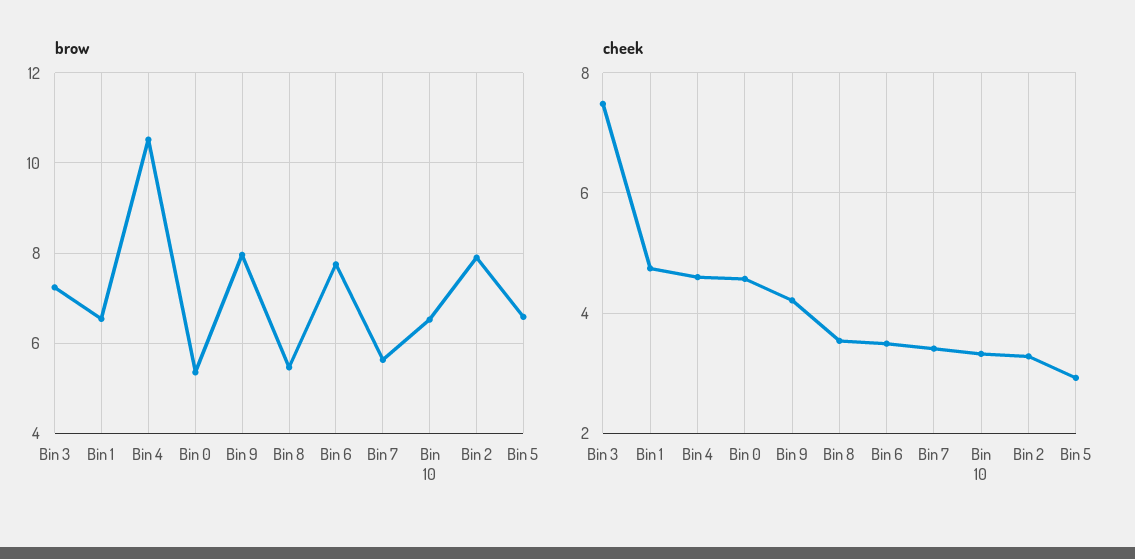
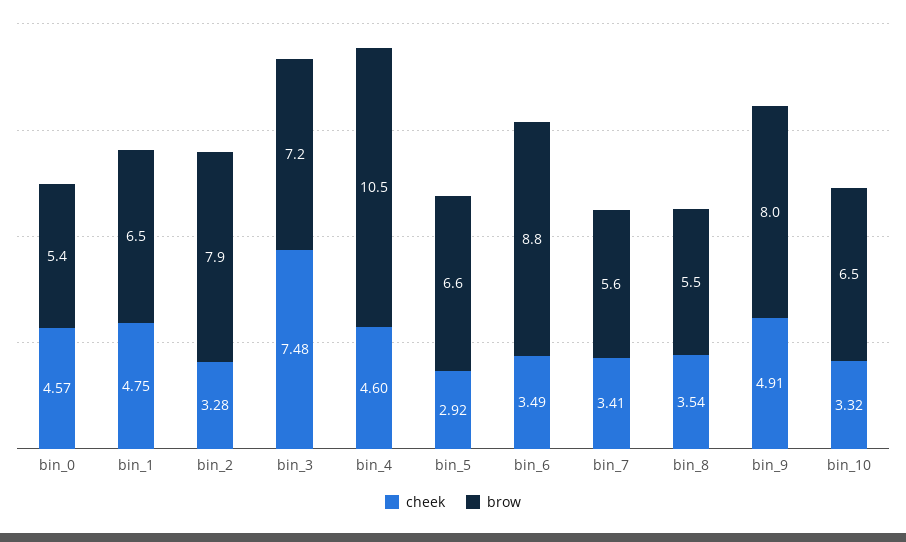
brow, Bin 6: 7.8 -> 8.8
cheek, Bin 9: 4.2 -> 4.91

